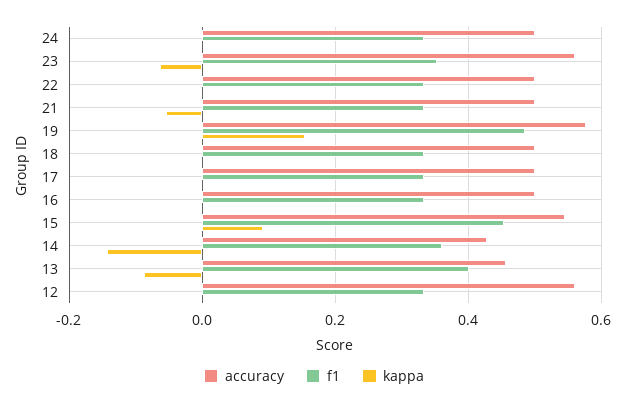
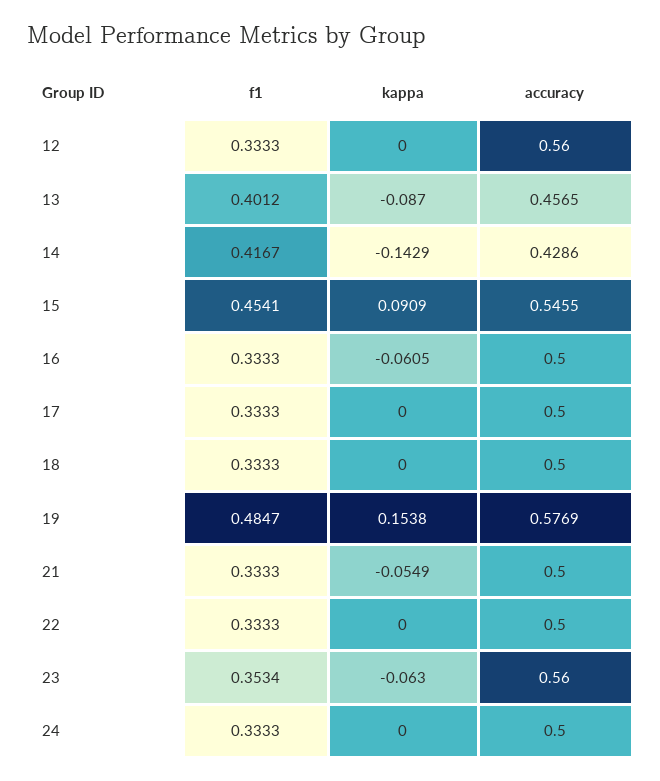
kappa, 16: 0 -> -0.0605
f1, 14: 0.36 -> 0.4167

